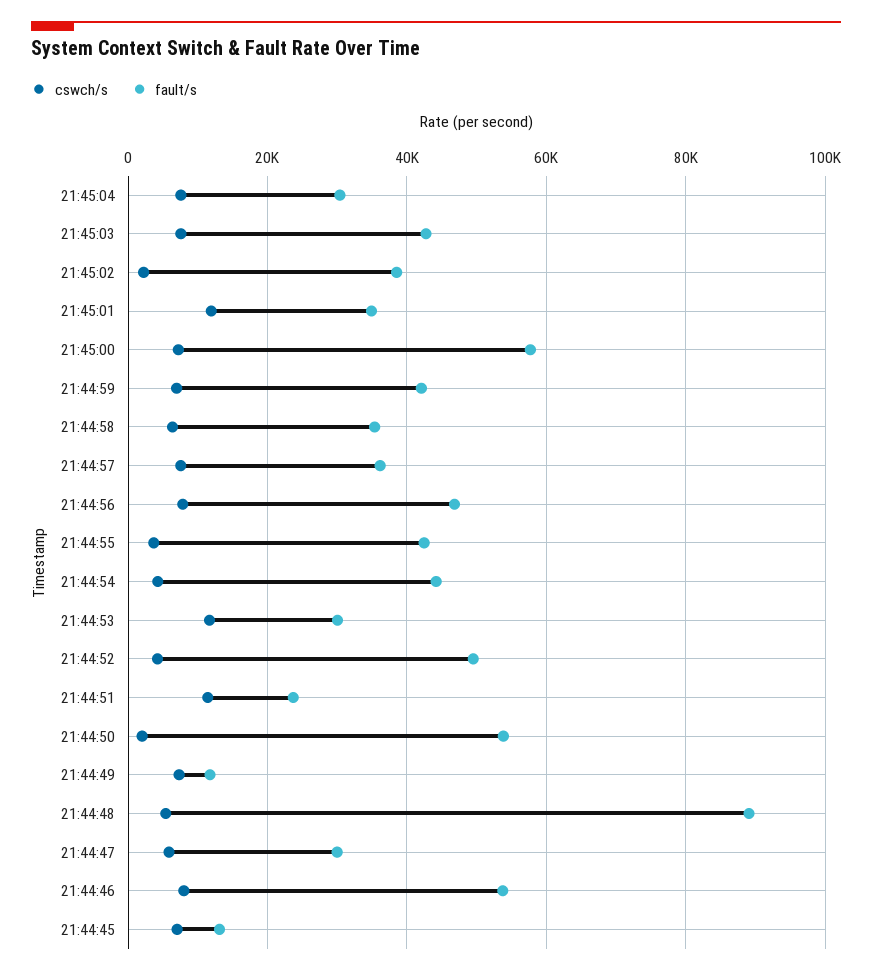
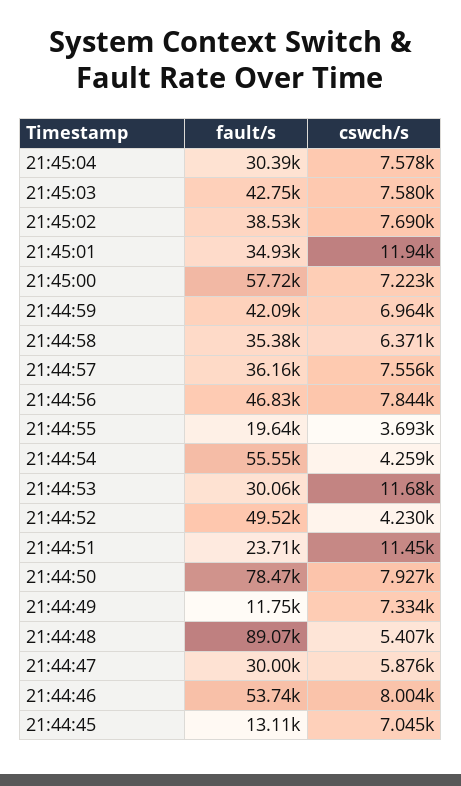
cswch/s, 21:45:02: 2000 -> 7690
fault/s, 21:44:55: 42000 -> 19640
fault/s, 21:44:54: 44000 -> 55550
cswch/s, 21:44:50: 2000 -> 7927
fault/s, 21:44:50: 54000 -> 78470

